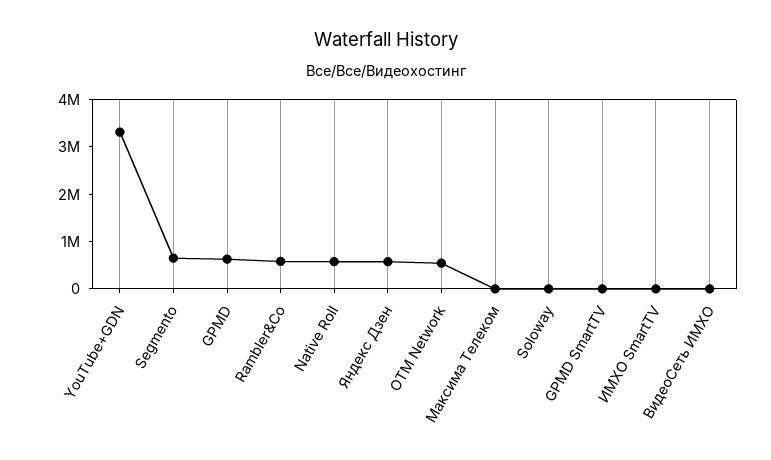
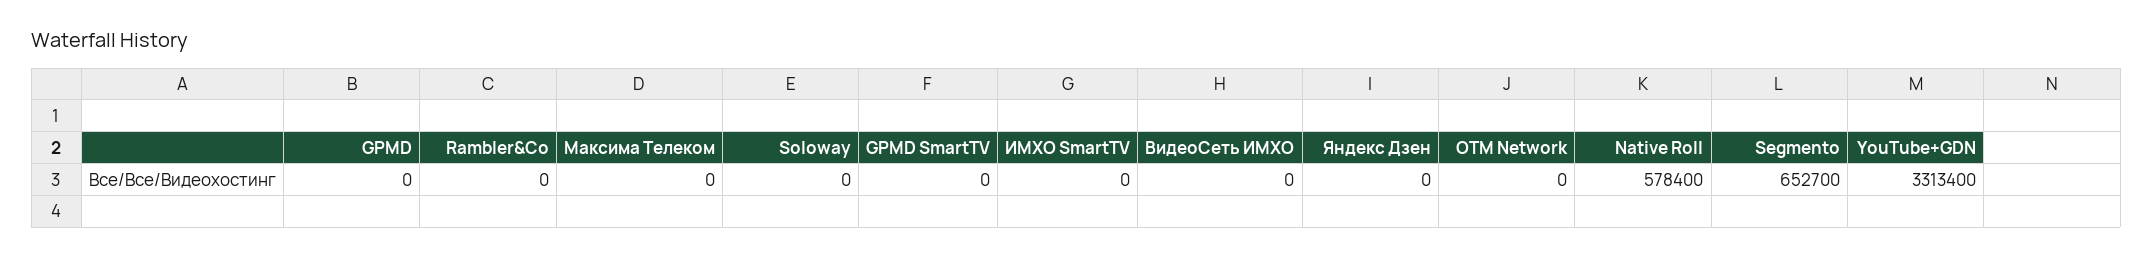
GPMD: 600000 -> 0
Rambler&Co: 600000 -> 0
Яндекс Дзен: 600000 -> 0
ОТМ Network: 600000 -> 0

